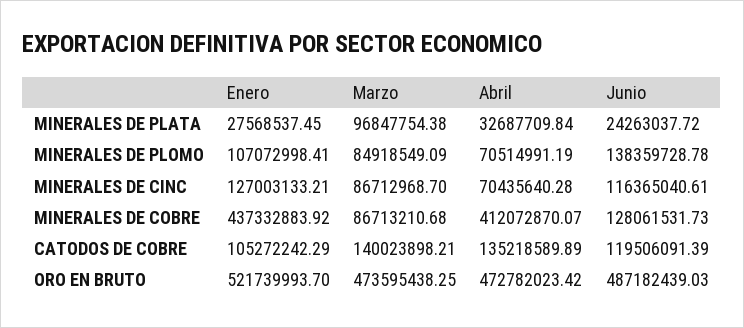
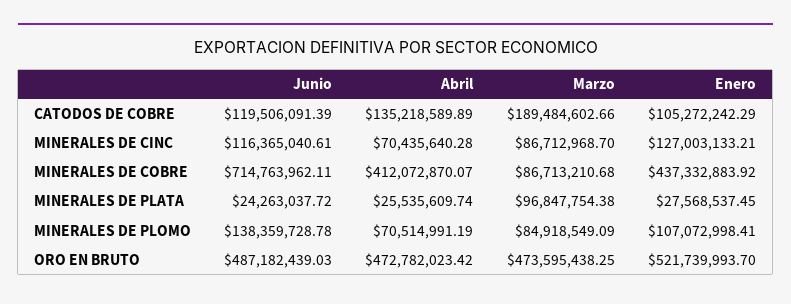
Abril, MINERALES DE PLATA: 32687709.84 -> 25535609.74
Junio, MINERALES DE COBRE: 128061531.73 -> 714763962.11
Marzo, CATODOS DE COBRE: 140023898.21 -> 189484602.66

